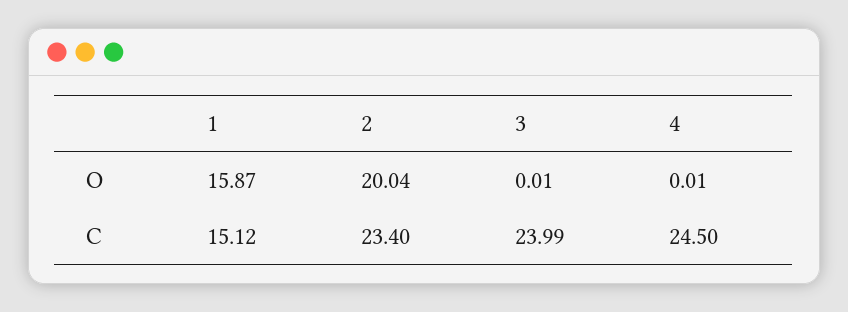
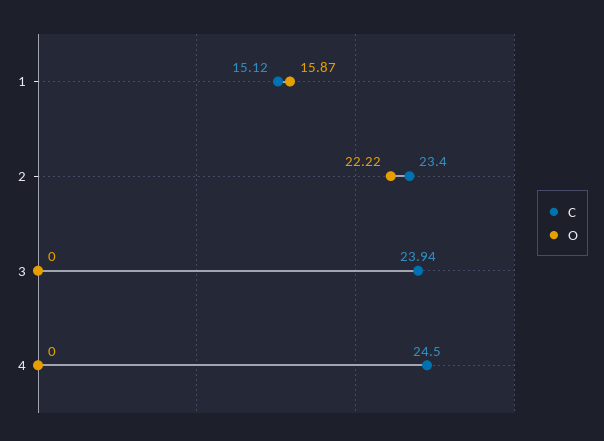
O, 2: 20.04 -> 22.22
O, 3: 0.01 -> 0
O, 4: 0.01 -> 0
C, 3: 23.99 -> 23.94

